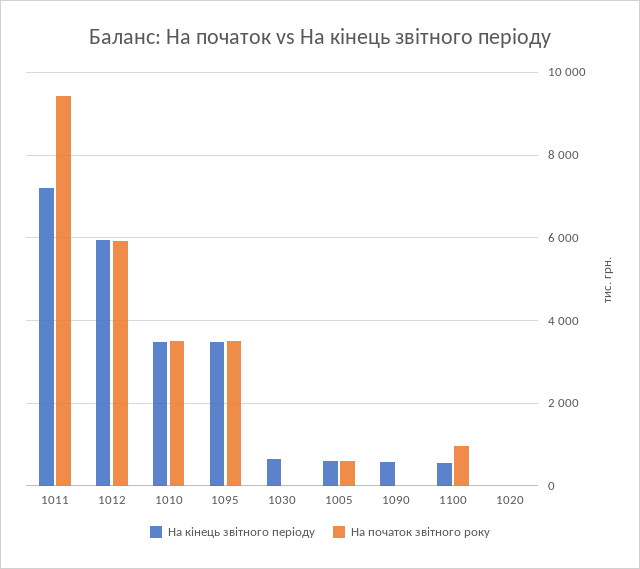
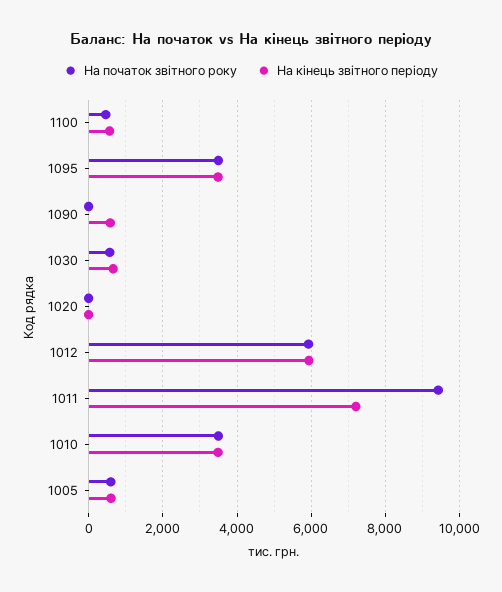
На початок звiтного року, 1030: 0 -> 600
На початок звiтного року, 1100: 1000 -> 400

